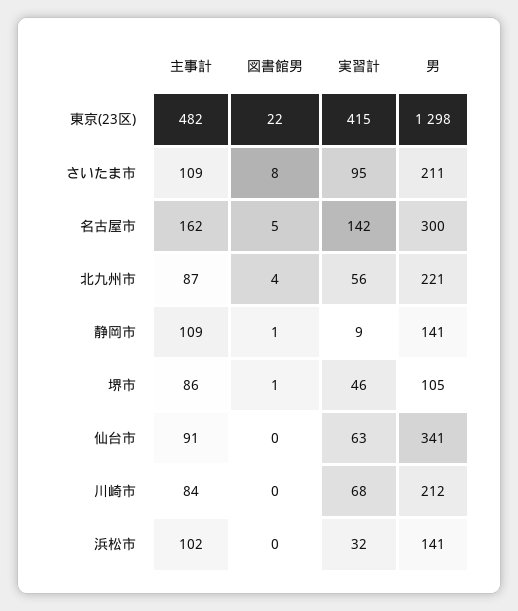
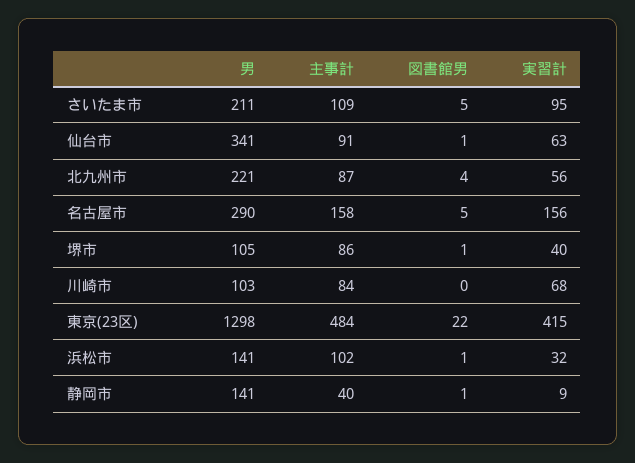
主事計, 東京(23区): 482 -> 484
図書館男, さいたま市: 8 -> 5
主事計, 名古屋市: 162 -> 158
実習計, 名古屋市: 142 -> 156
男, 名古屋市: 300 -> 290
主事計, 静岡市: 109 -> 40
実習計, 堺市: 46 -> 40
図書館男, 仙台市: 0 -> 1
男, 川崎市: 212 -> 103
図書館男, 浜松市: 0 -> 1

